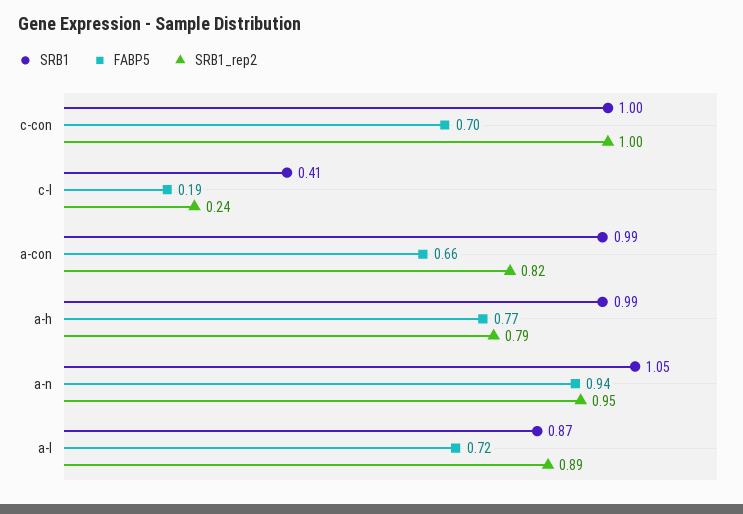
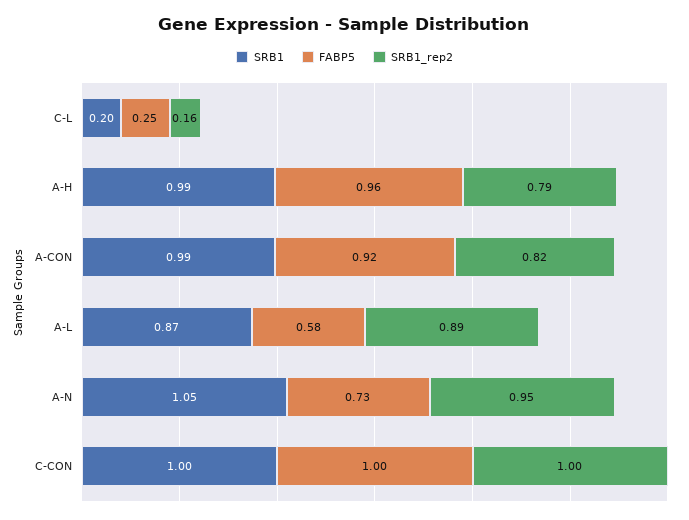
FABP5, c-con: 0.7 -> 1
SRB1, c-l: 0.41 -> 0.2
FABP5, c-l: 0.19 -> 0.25
SRB1_rep2, c-l: 0.24 -> 0.16
FABP5, a-con: 0.66 -> 0.92
FABP5, a-h: 0.77 -> 0.96
FABP5, a-n: 0.94 -> 0.73
FABP5, a-l: 0.72 -> 0.58

